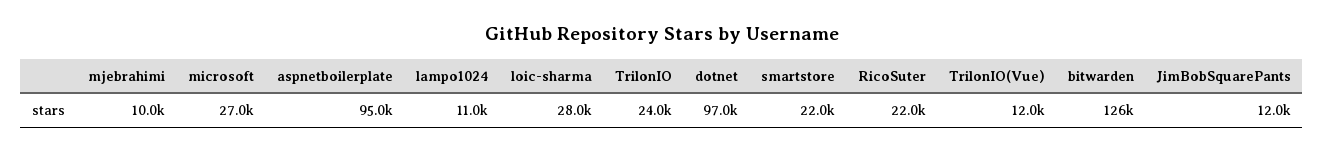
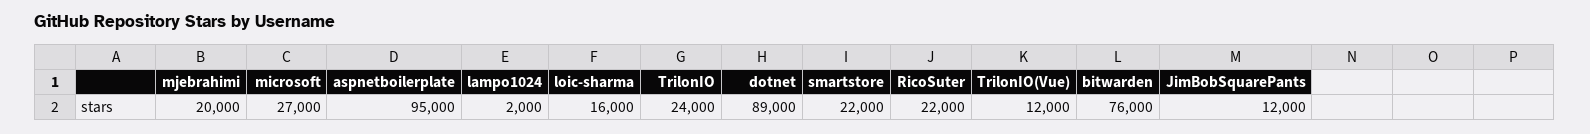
mjebrahimi: 10000 -> 20000
lampo1024: 11000 -> 2000
loic-sharma: 28000 -> 16000
dotnet: 97000 -> 89000
bitwarden: 126000 -> 76000

